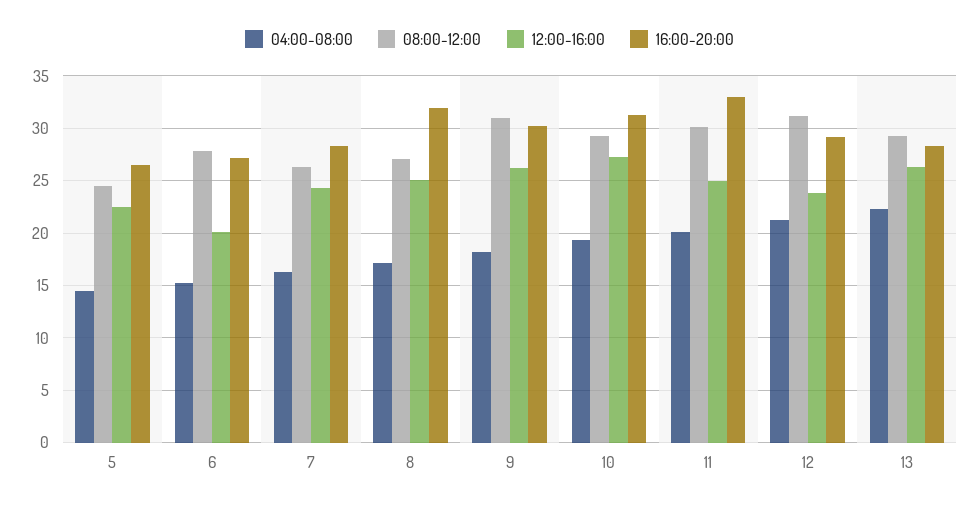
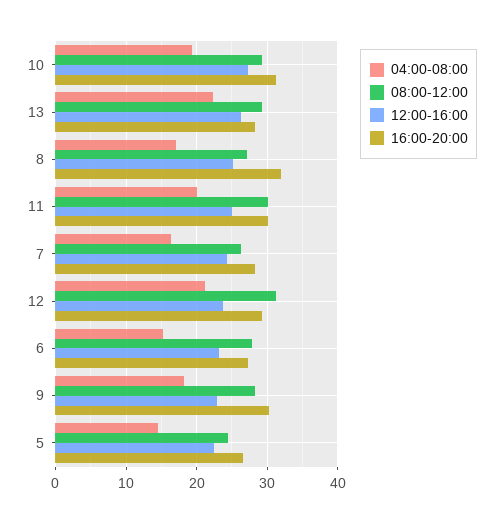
12:00-16:00, 6: 20 -> 23
08:00-12:00, 9: 31 -> 28
12:00-16:00, 9: 26 -> 23
16:00-20:00, 11: 33 -> 30

